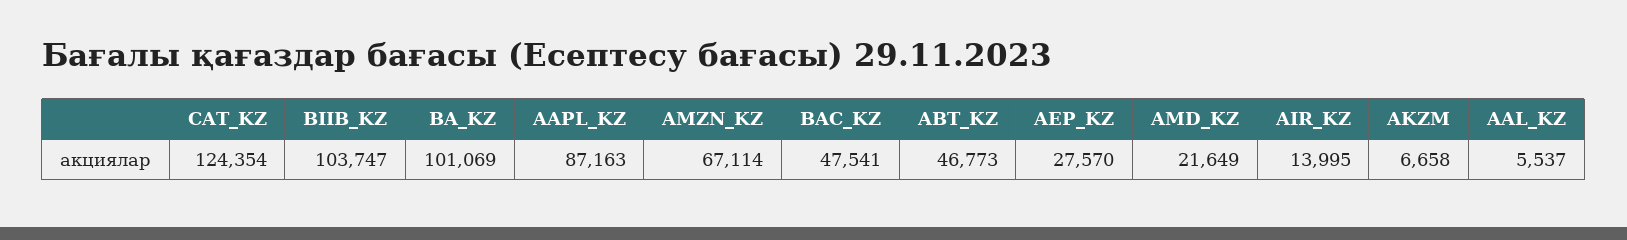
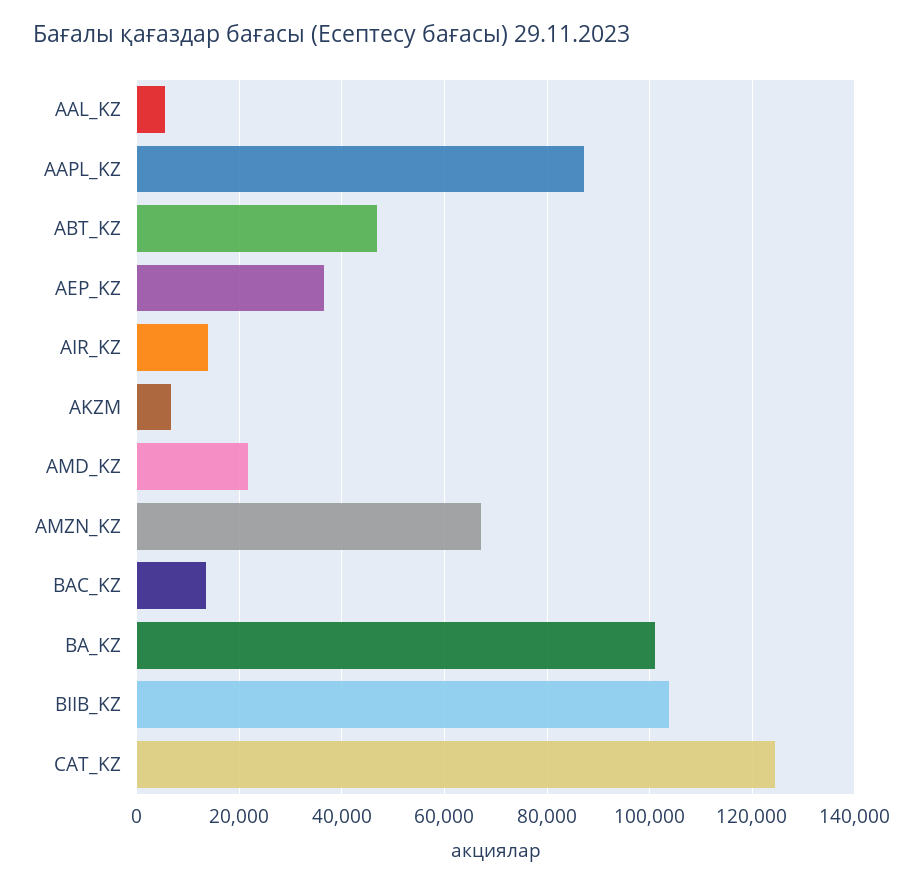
BAC_KZ: 47541 -> 14000
AEP_KZ: 27570 -> 36000

